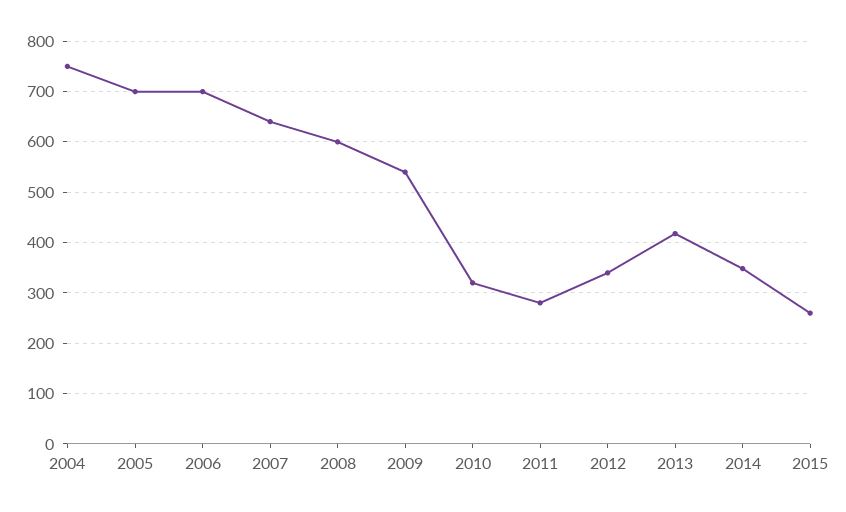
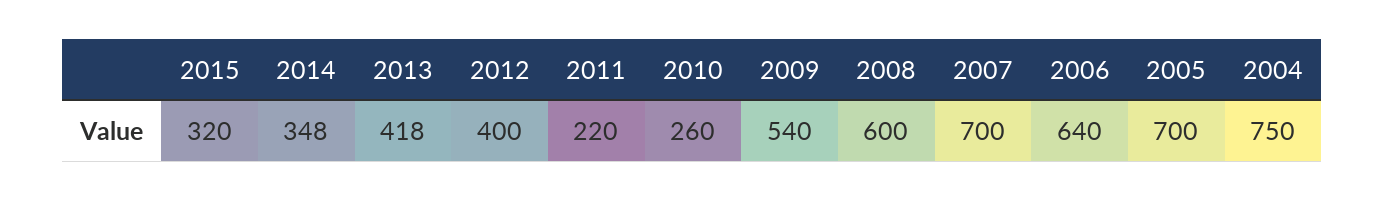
2006: 700 -> 640
2007: 640 -> 700
2010: 320 -> 260
2011: 280 -> 220
2012: 340 -> 400
2015: 260 -> 320

